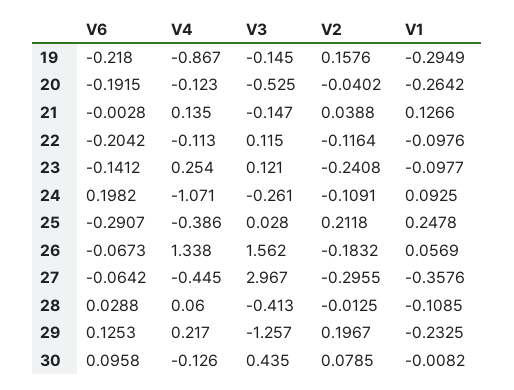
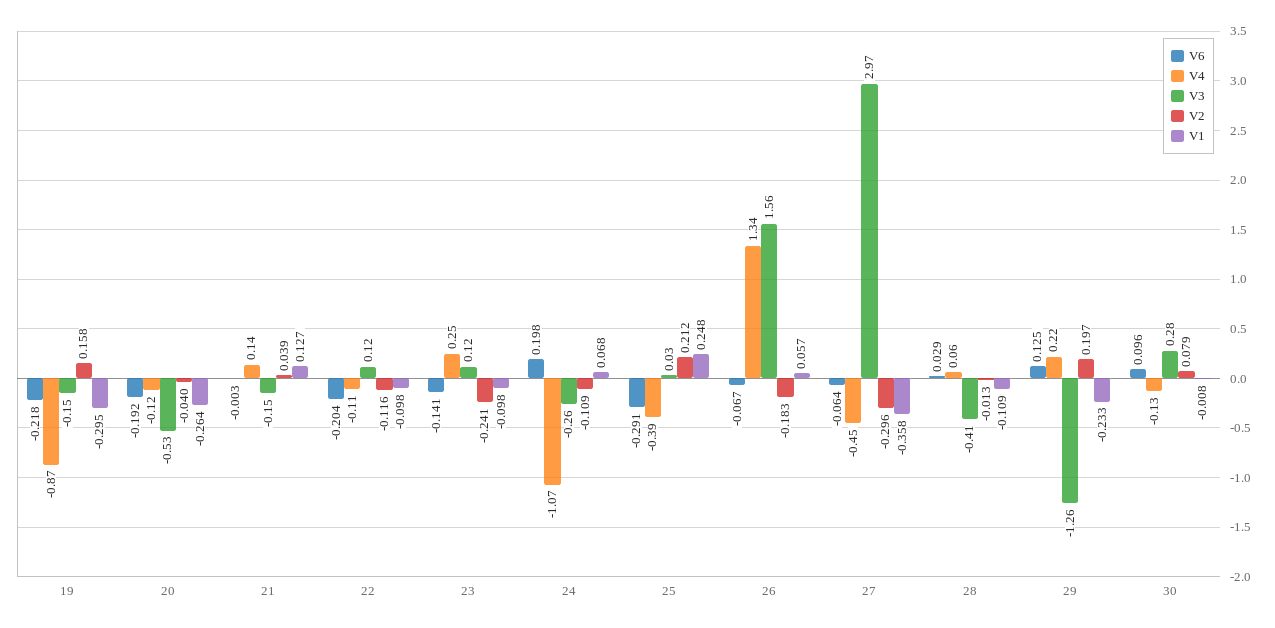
V1, 24: 0.0925 -> 0.068
V3, 30: 0.435 -> 0.28

